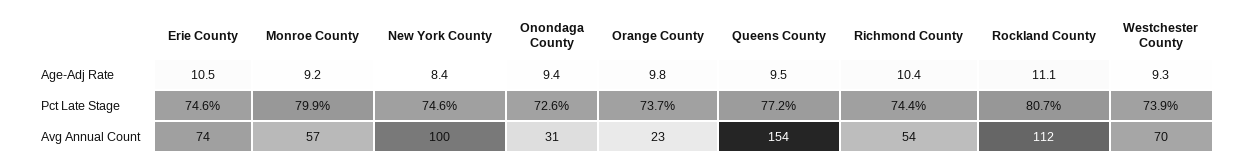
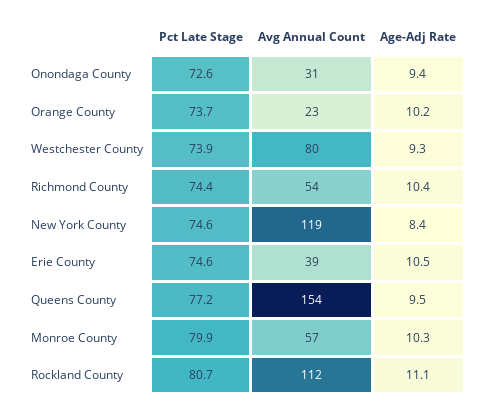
Monroe County, Age-Adj Rate: 9.2 -> 10.3
Orange County, Age-Adj Rate: 9.8 -> 10.2
Erie County, Avg Annual Count: 74 -> 39
New York County, Avg Annual Count: 100 -> 119
Westchester County, Avg Annual Count: 70 -> 80

